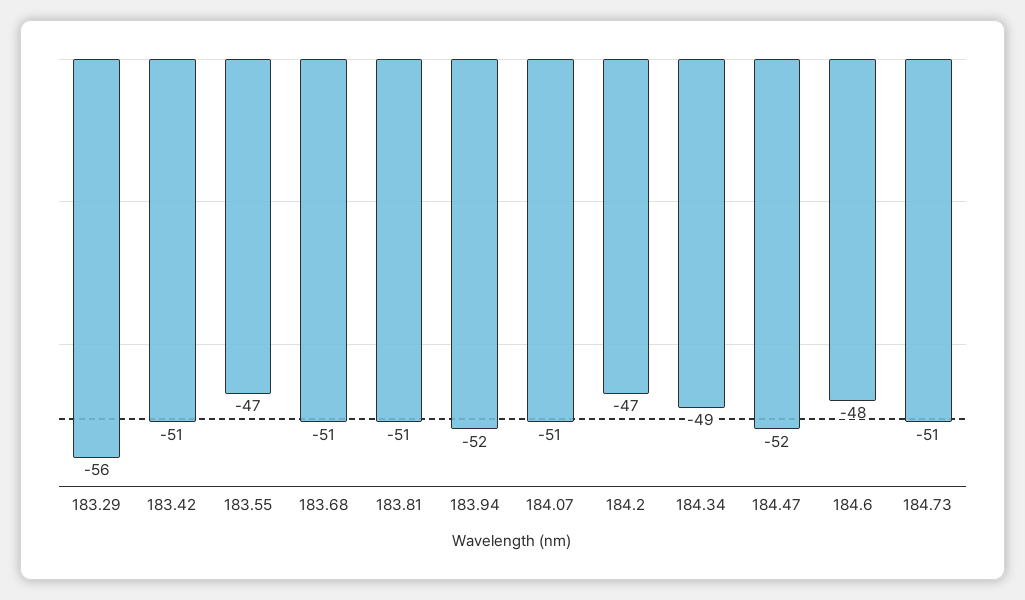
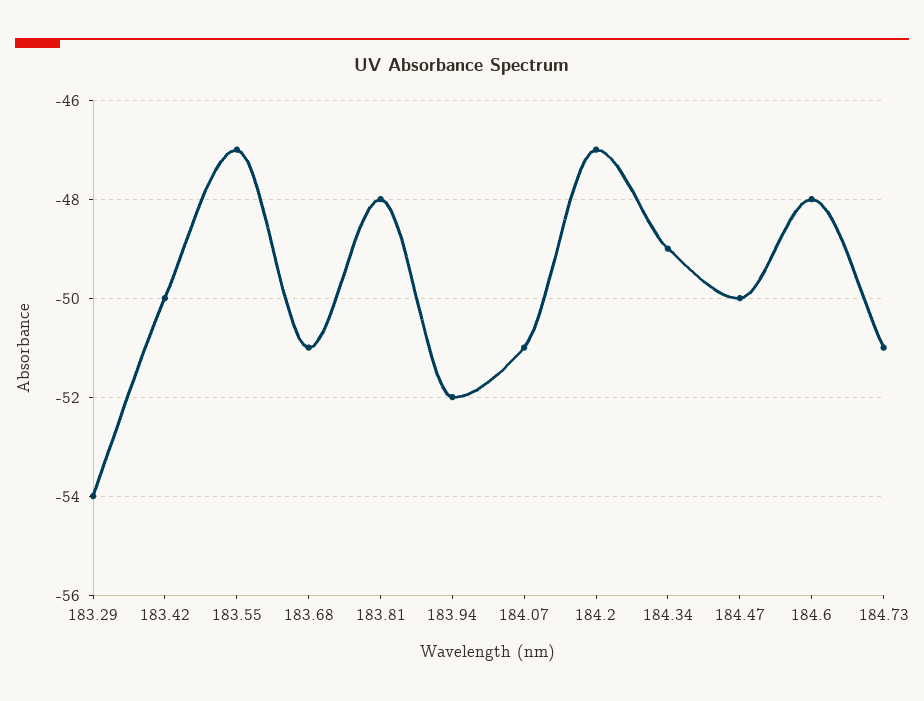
183.29: -56 -> -54
183.42: -51 -> -50
183.81: -51 -> -48
184.47: -52 -> -50

